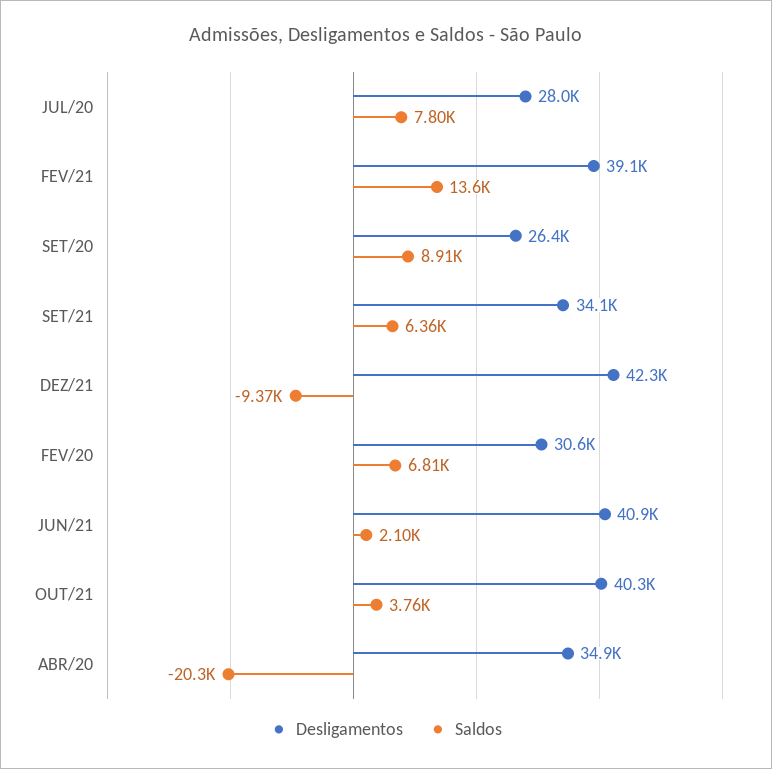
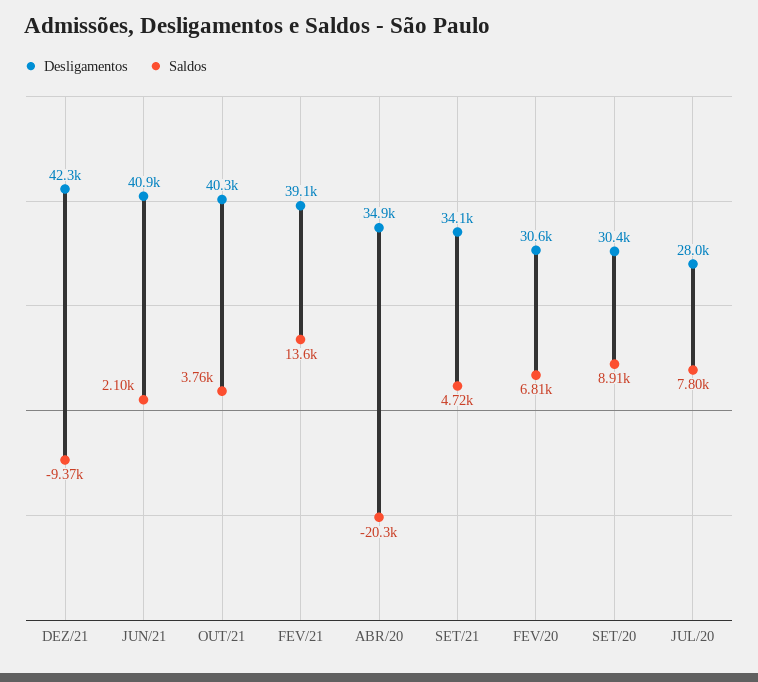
Desligamentos, SET/20: 26400 -> 30400
Saldos, SET/21: 6360 -> 4720

